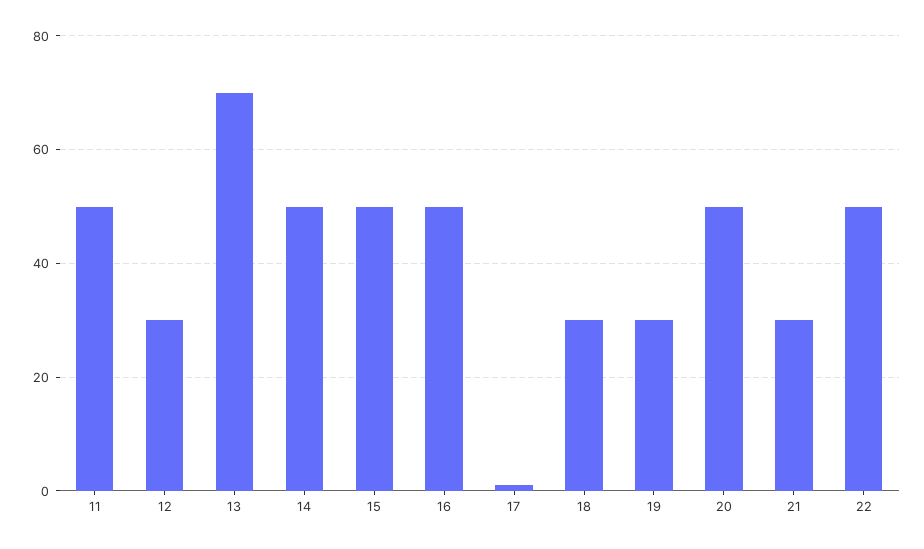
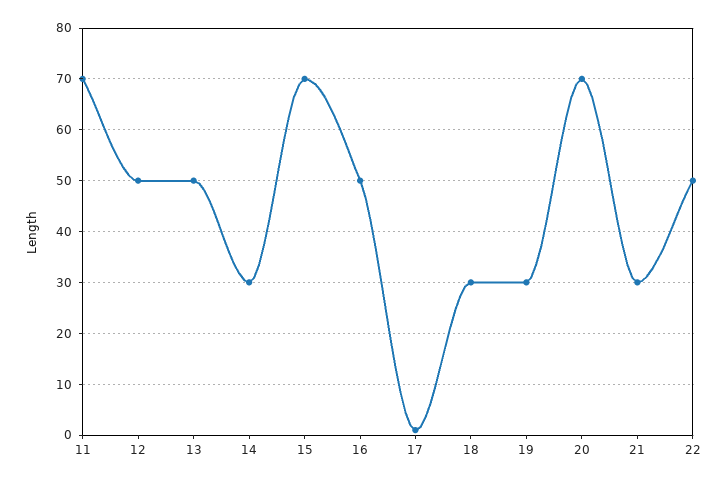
11: 50 -> 70
12: 30 -> 50
13: 70 -> 50
14: 50 -> 30
15: 50 -> 70
20: 50 -> 70

